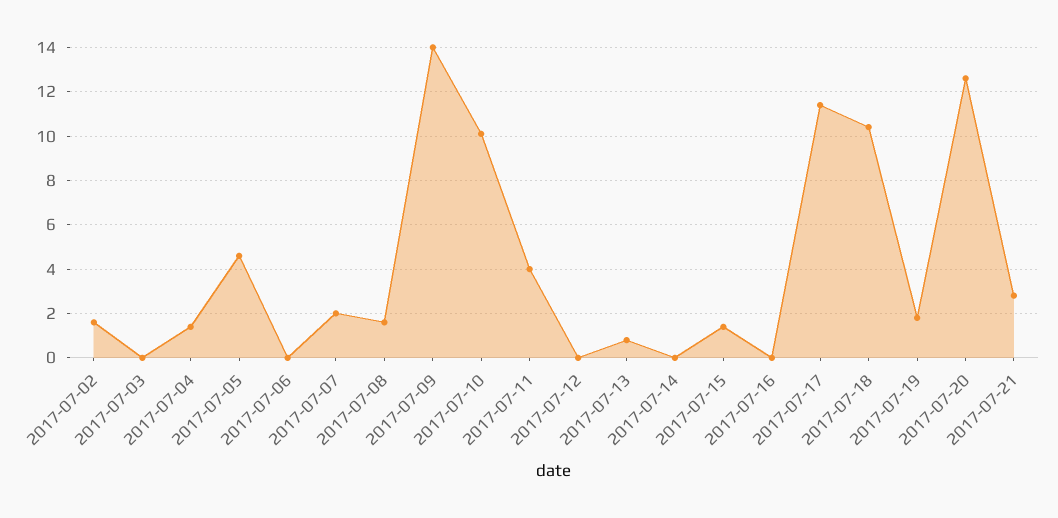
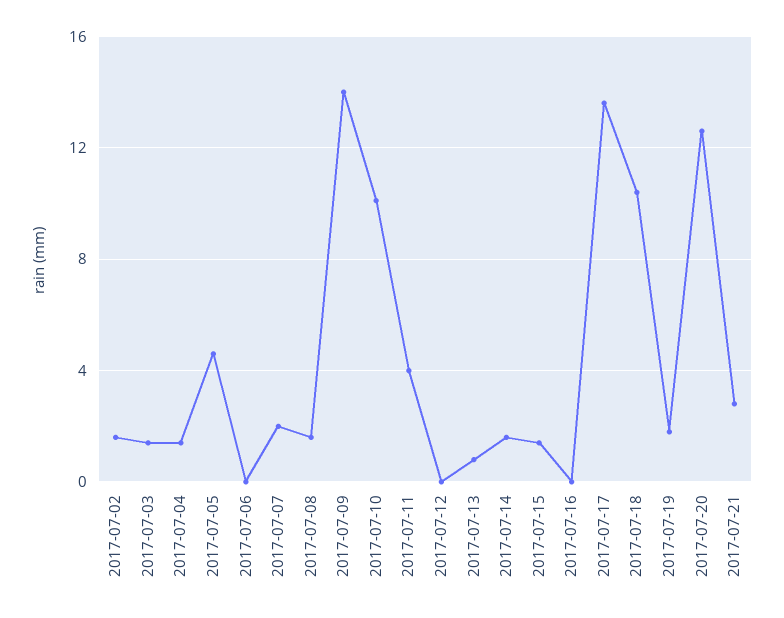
2017-07-03: 0 -> 1.5
2017-07-14: 0 -> 1.5
2017-07-17: 11.5 -> 13.5

